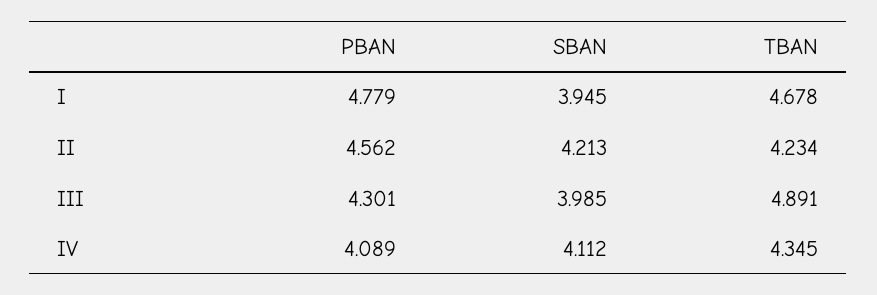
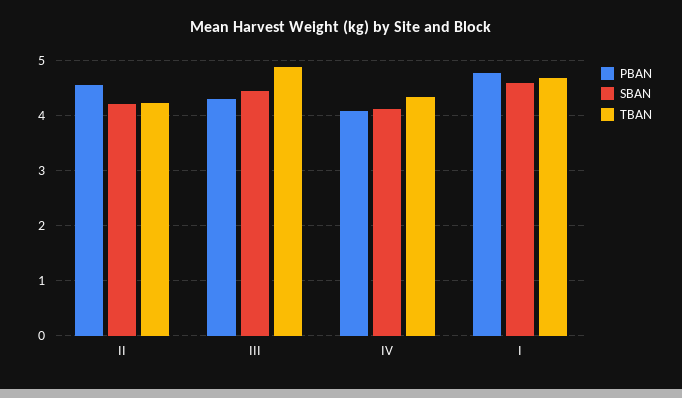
SBAN, I: 3.945 -> 4.6
SBAN, III: 3.985 -> 4.4

